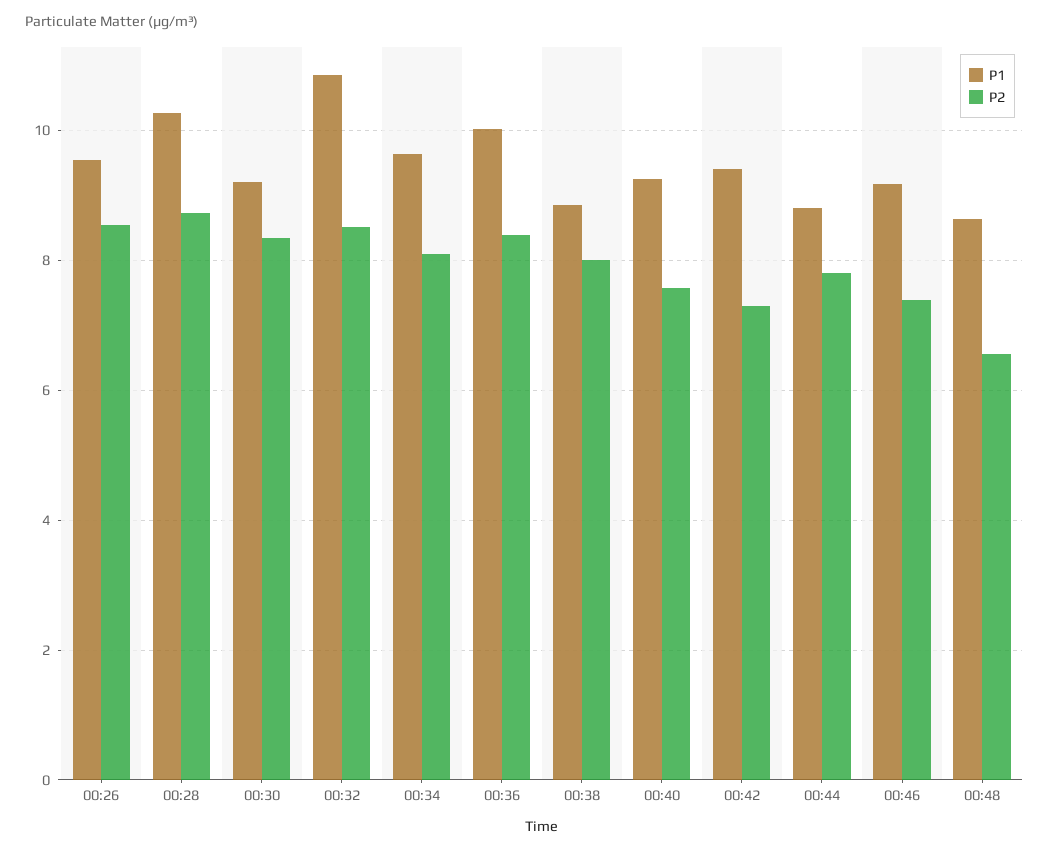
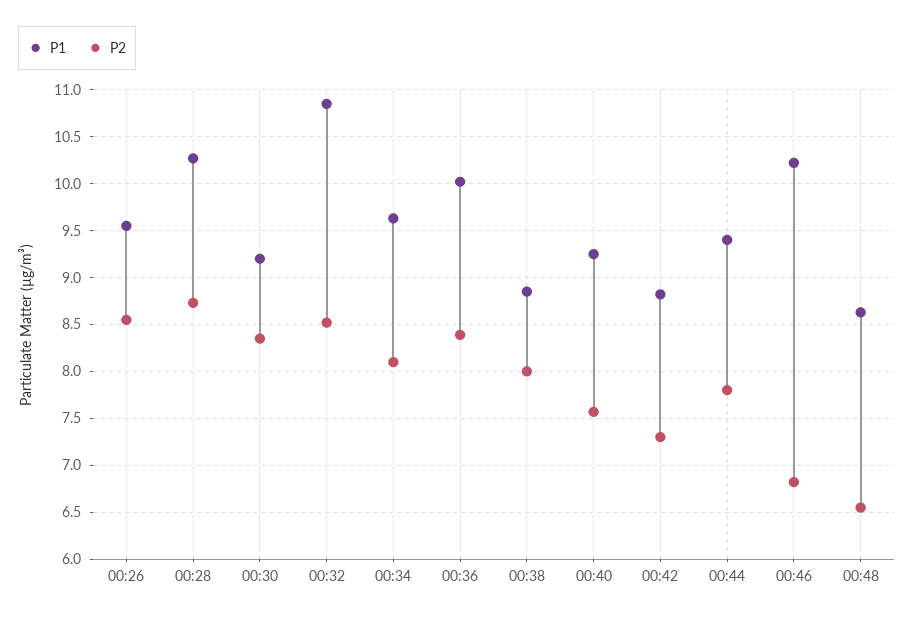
P1, 00:42: 9.4 -> 8.8
P1, 00:44: 8.8 -> 9.4
P1, 00:46: 9.2 -> 10.2
P2, 00:46: 7.4 -> 6.8

